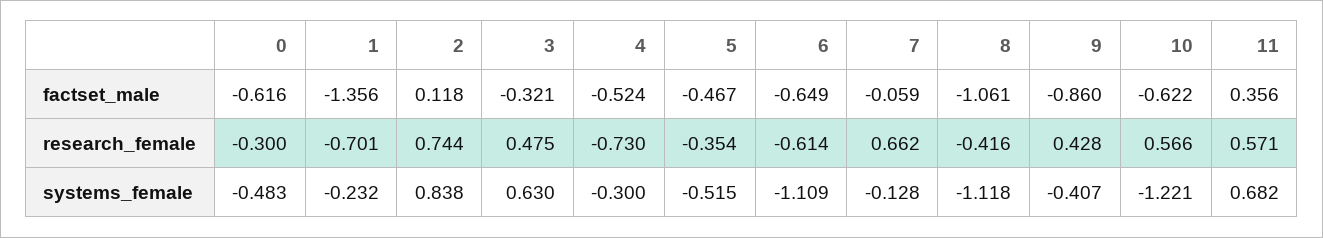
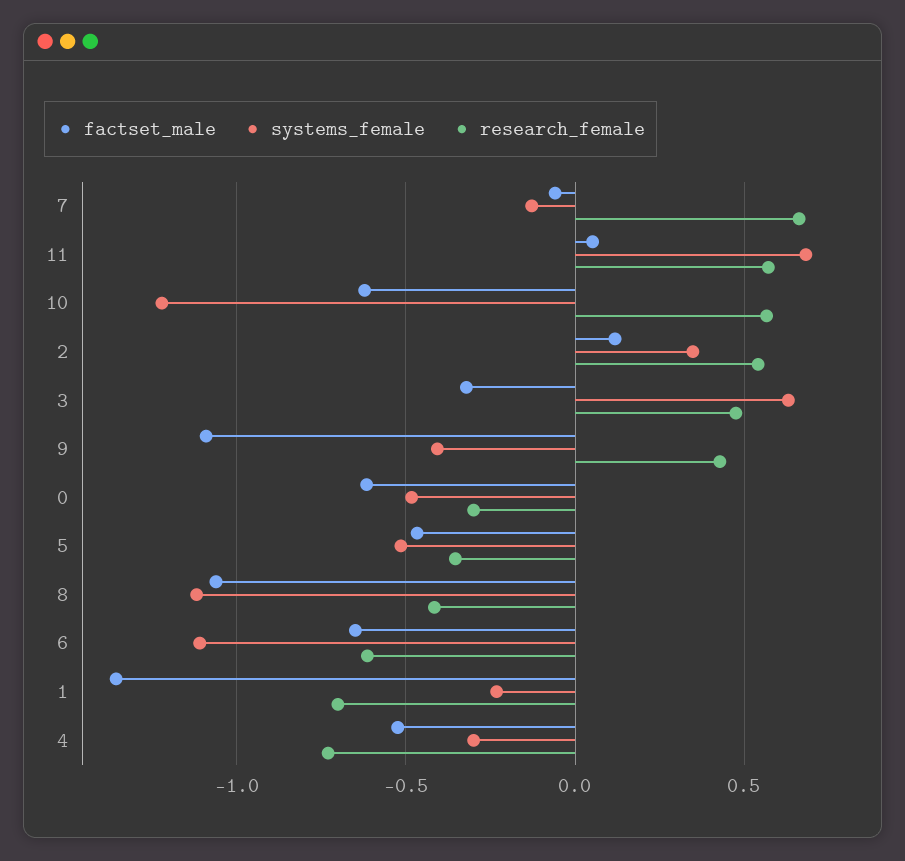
factset_male, 9: -0.86 -> -1.1
factset_male, 11: 0.356 -> 0.05
research_female, 2: 0.744 -> 0.55
systems_female, 2: 0.838 -> 0.35

